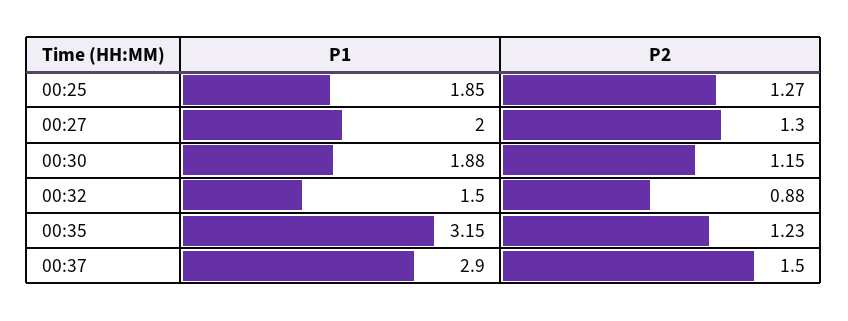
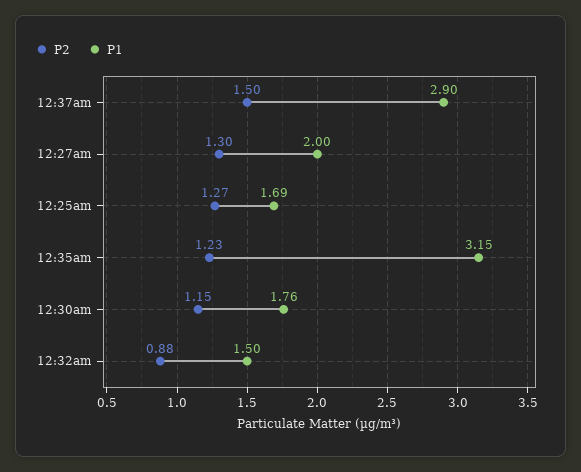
P1, 00:25: 1.85 -> 1.69
P1, 00:30: 1.88 -> 1.76

